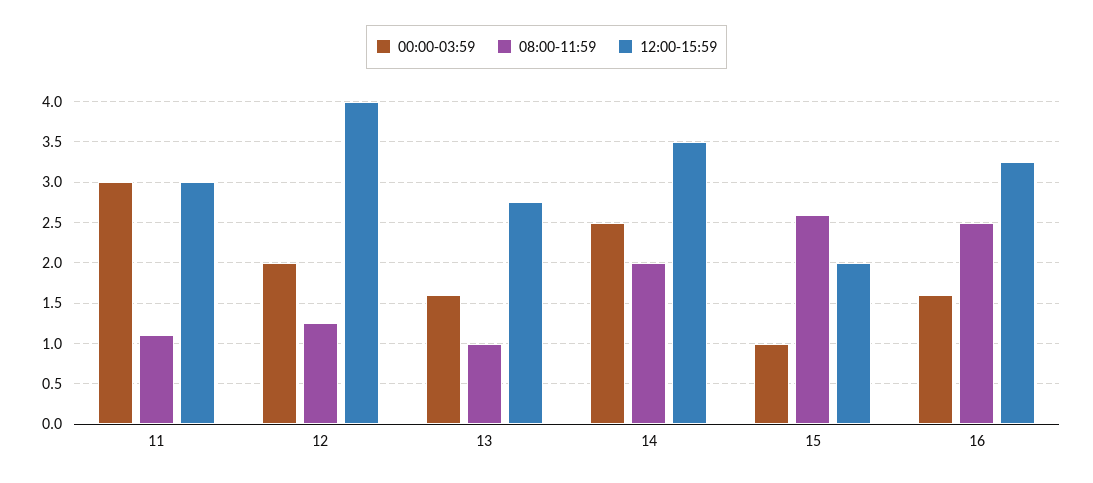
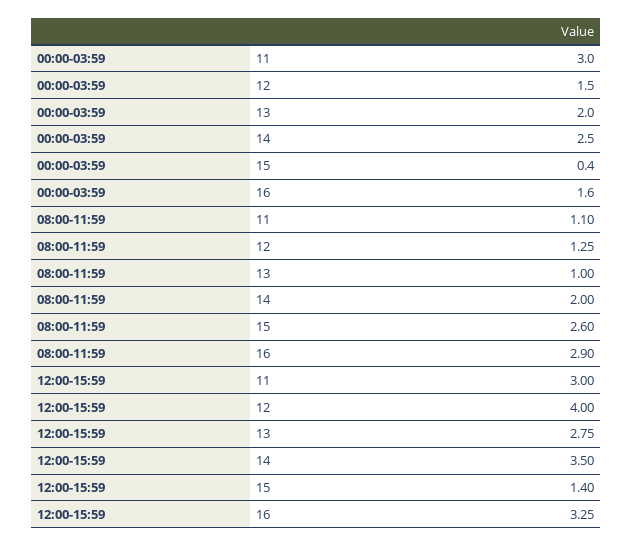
00:00-03:59, 12: 2 -> 1.5
00:00-03:59, 13: 1.6 -> 2
00:00-03:59, 15: 1 -> 0.4
12:00-15:59, 15: 2 -> 1.4
08:00-11:59, 16: 2.5 -> 2.9

